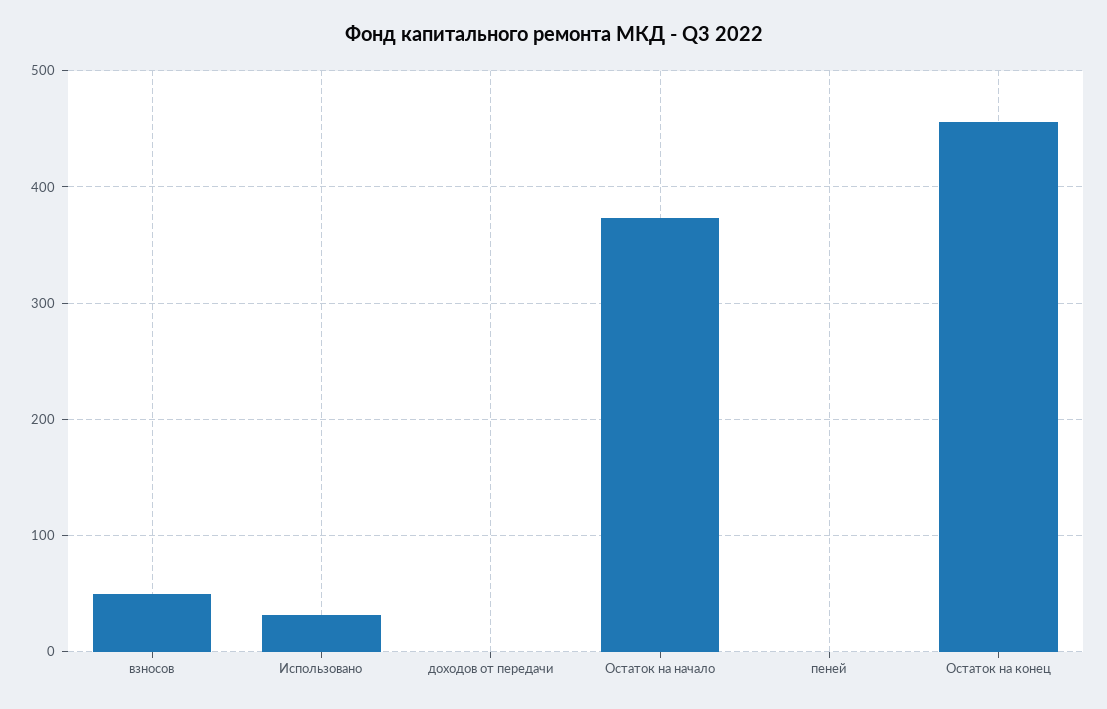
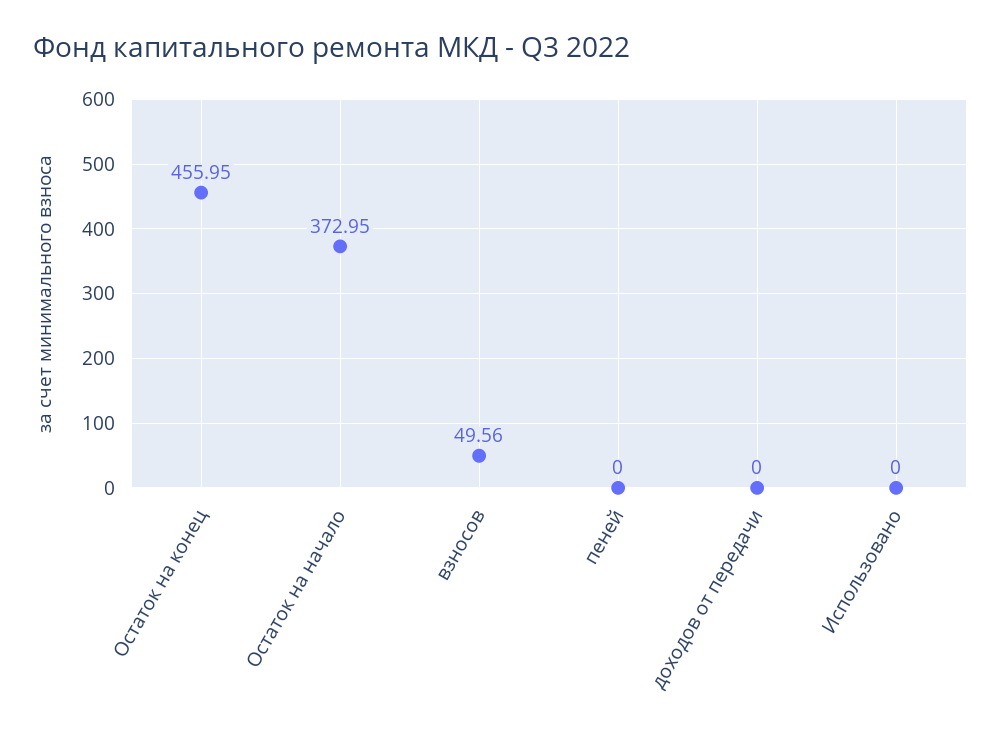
Использовано: 30 -> 0

